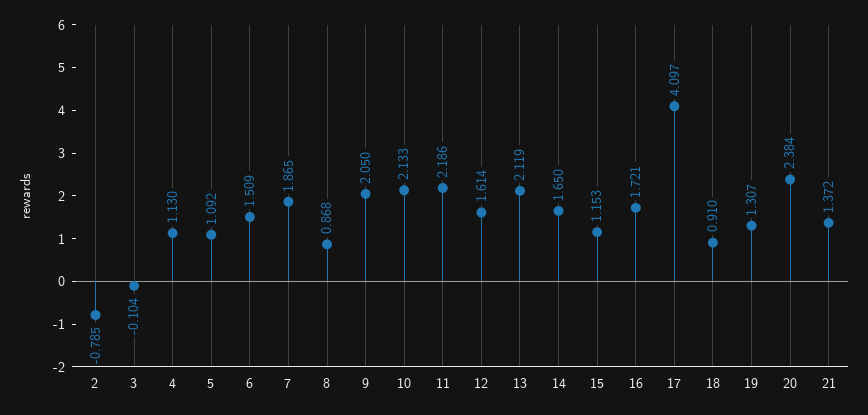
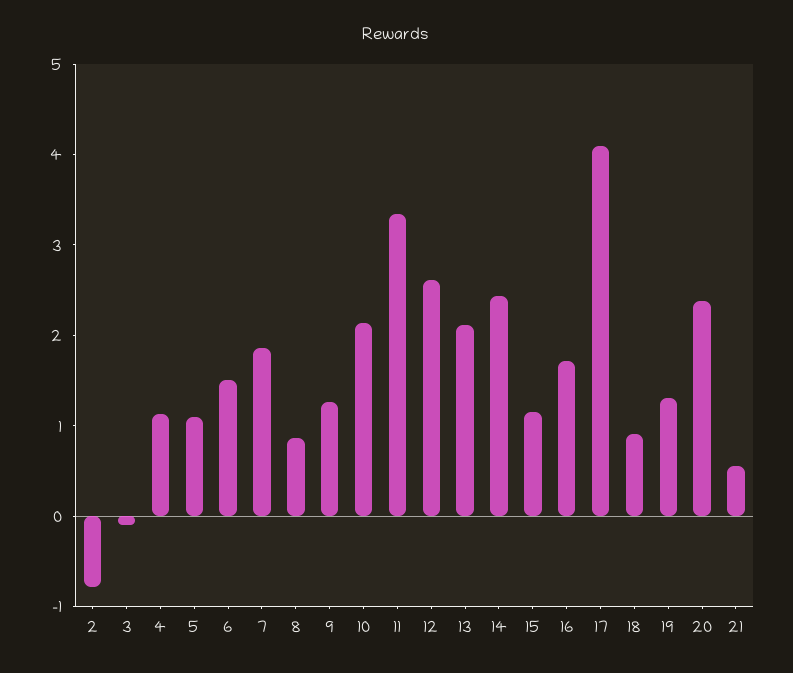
9: 2.05 -> 1.2
11: 2.186 -> 3.4
12: 1.614 -> 2.6
14: 1.65 -> 2.4
21: 1.372 -> 0.6

